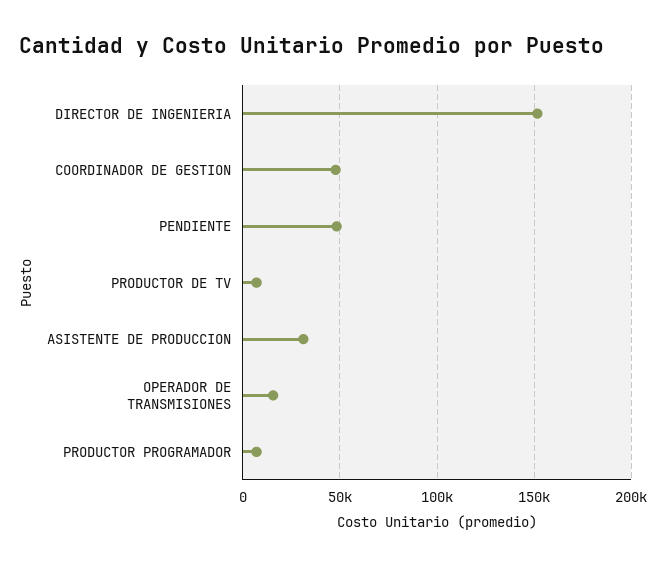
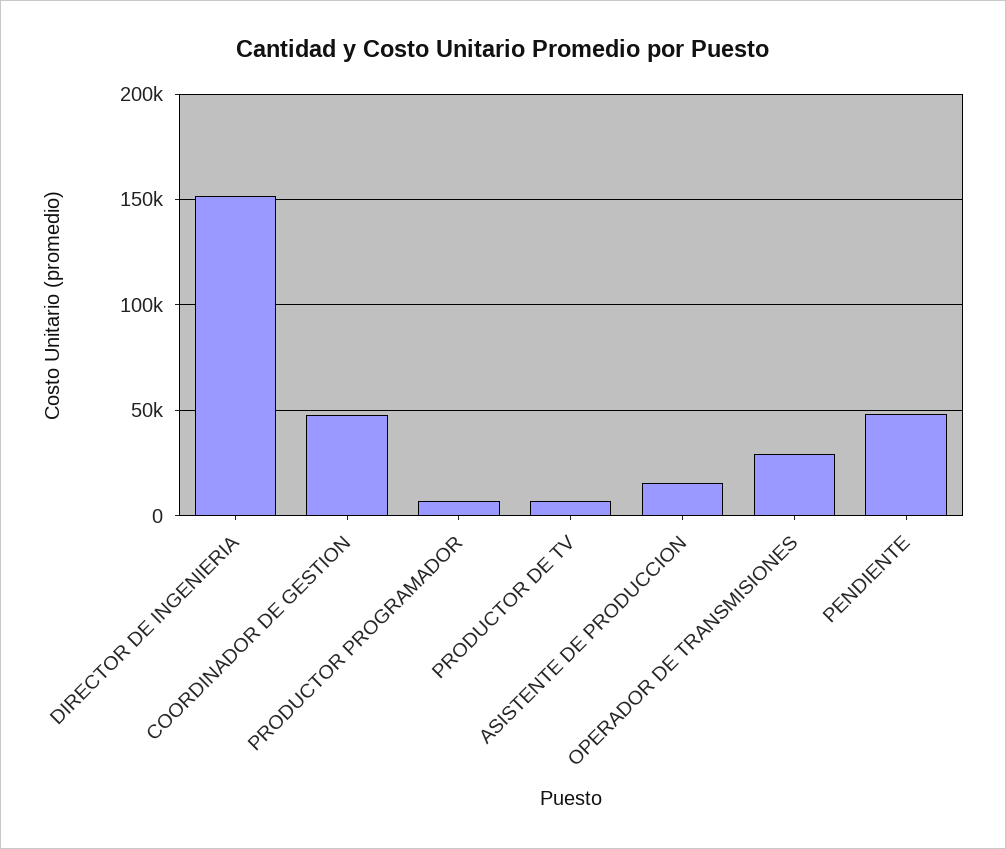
ASISTENTE DE PRODUCCION: 30000 -> 15000
OPERADOR DE TRANSMISIONES: 15000 -> 30000

